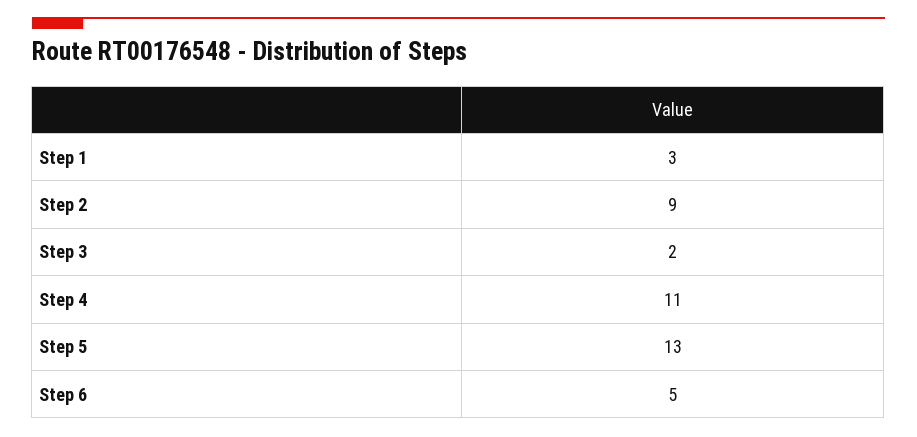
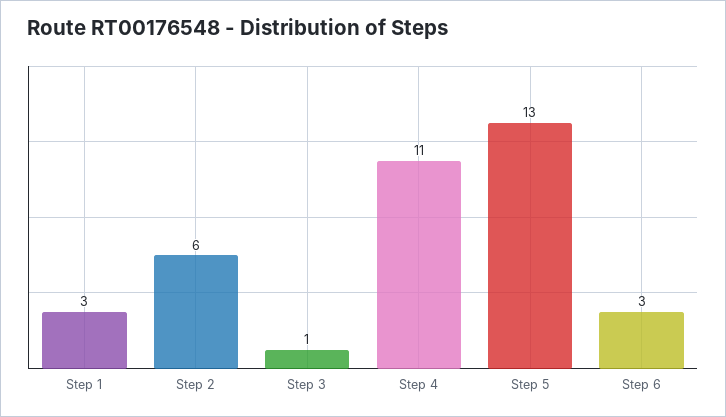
Step 2: 9 -> 6
Step 3: 2 -> 1
Step 6: 5 -> 3

